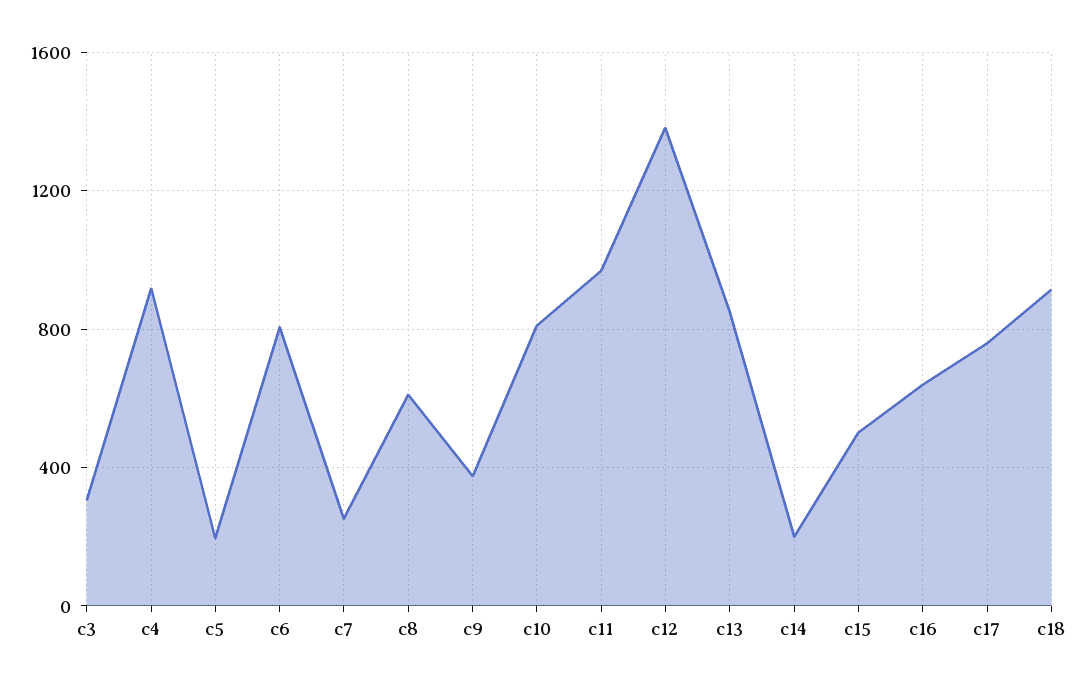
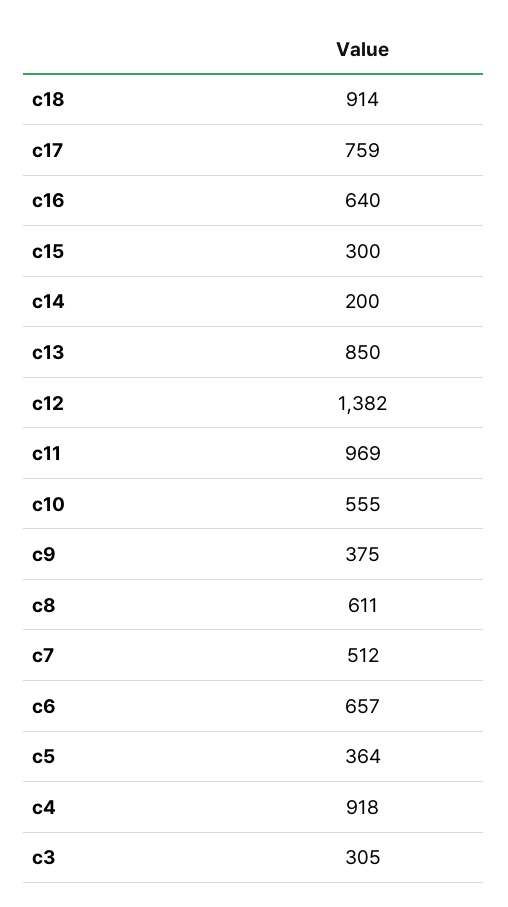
c5: 200 -> 364
c6: 800 -> 657
c7: 250 -> 512
c10: 800 -> 555
c15: 500 -> 300

